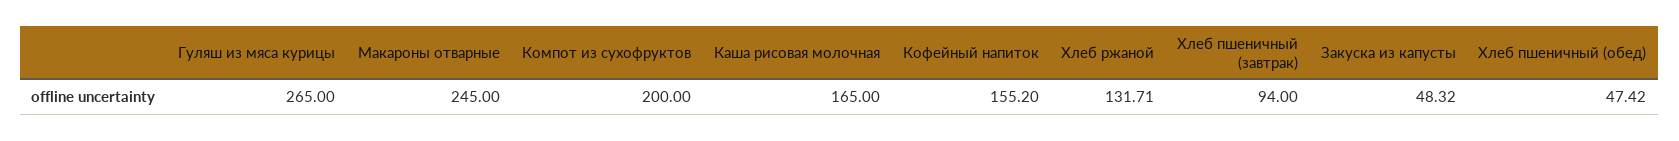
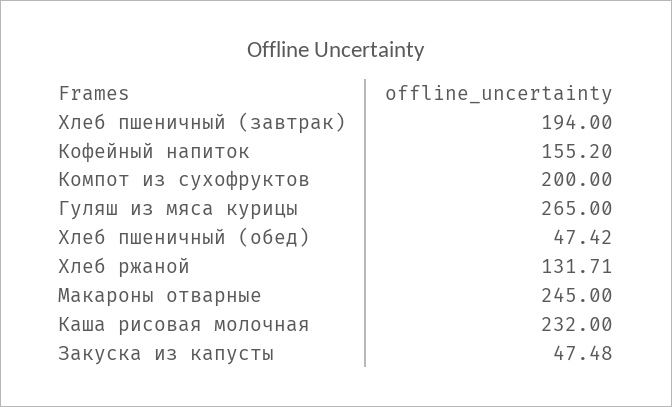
Каша рисовая молочная: 165 -> 232
Хлеб пшеничный (завтрак): 94 -> 194
Закуска из капусты: 48.32 -> 47.48

